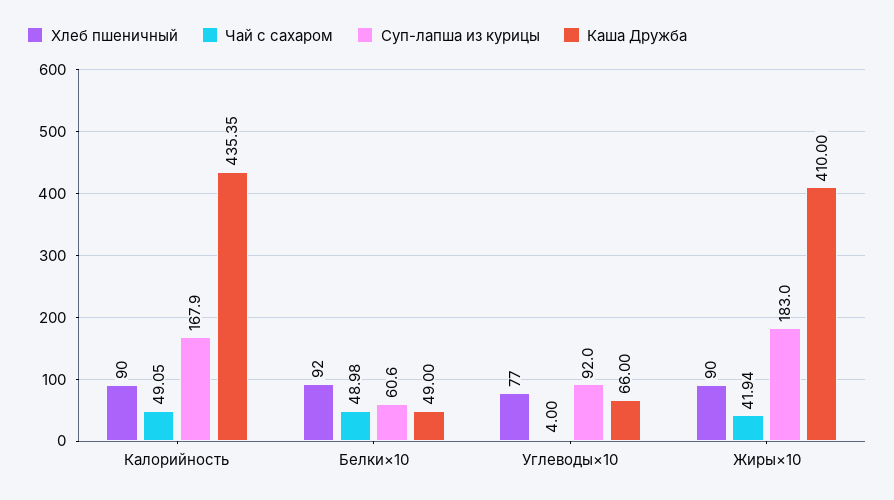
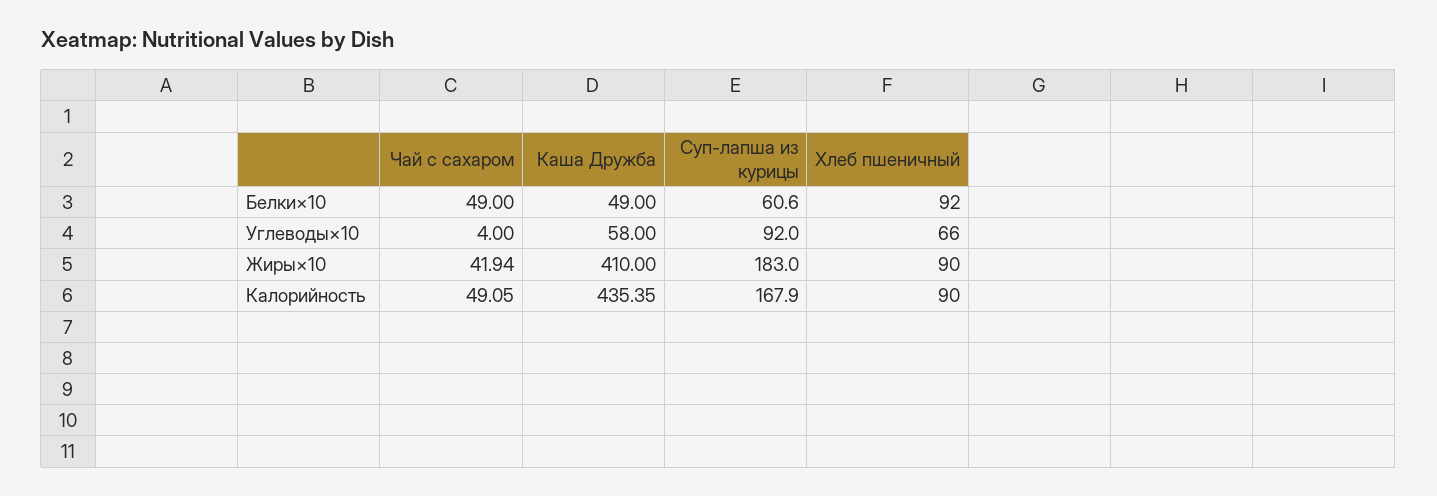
Чай с сахаром, Белки×10: 48.98 -> 49
Хлеб пшеничный, Углеводы×10: 77 -> 66
Каша Дружба, Углеводы×10: 66 -> 58

